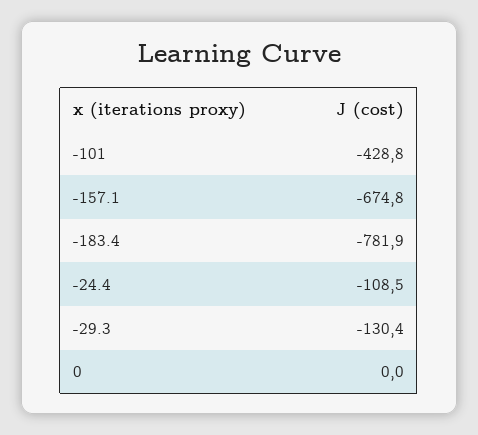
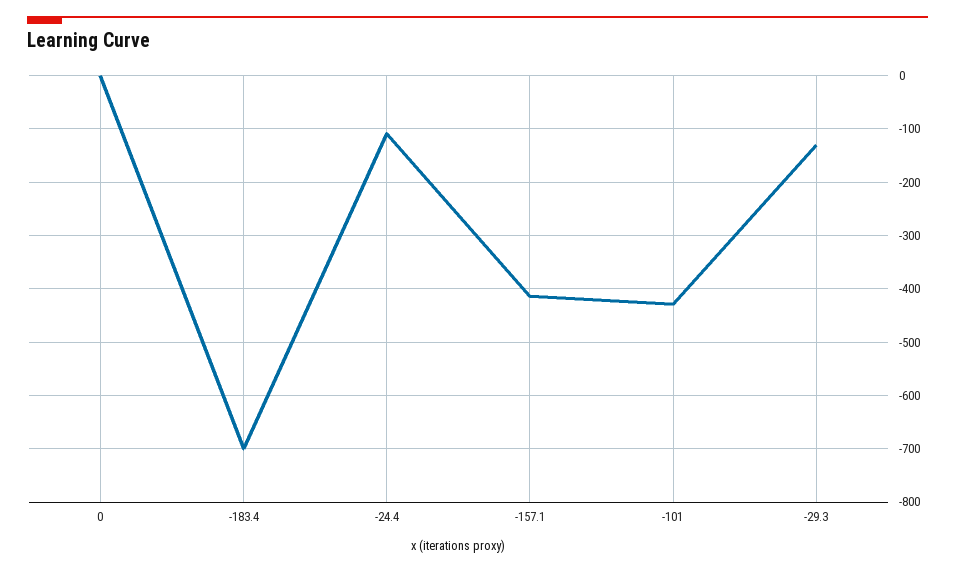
-157.1: -674.8 -> -420
-183.4: -781.9 -> -700

